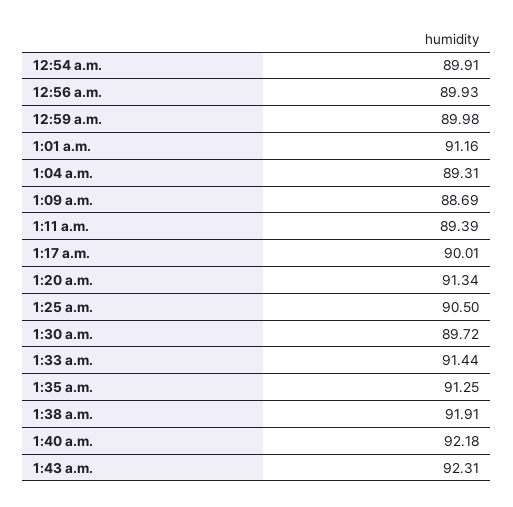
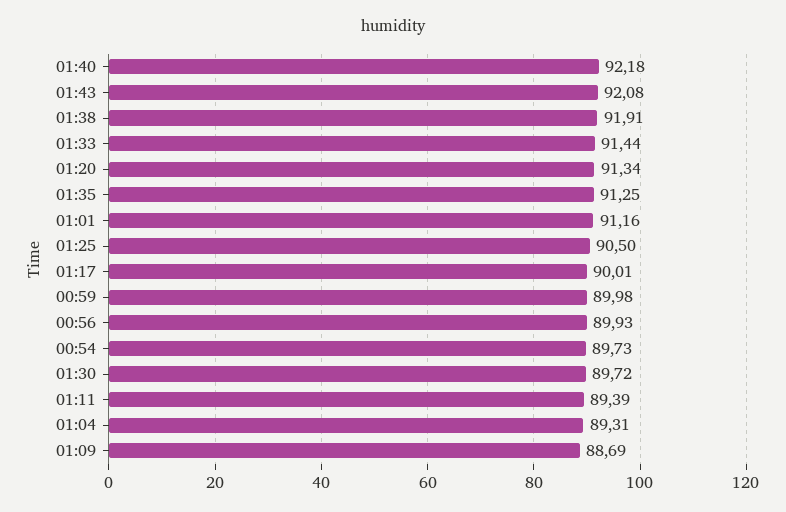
12:54 a.m.: 89.91 -> 89.73
1:43 a.m.: 92.31 -> 92.08

